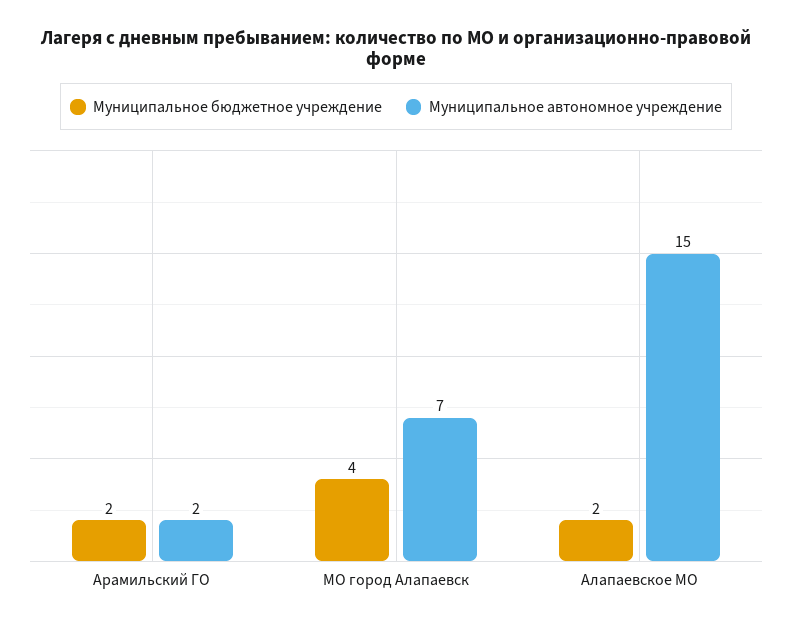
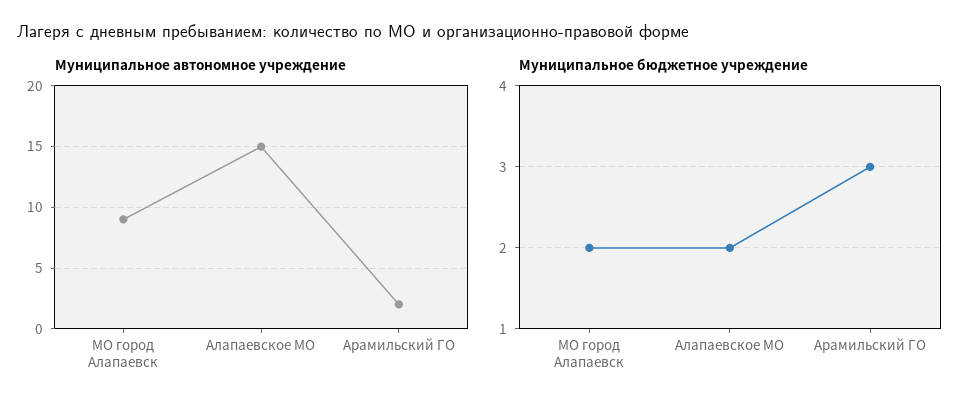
Муниципальное бюджетное учреждение, Арамильский ГО: 2 -> 3
Муниципальное бюджетное учреждение, МО город Алапаевск: 4 -> 2
Муниципальное автономное учреждение, МО город Алапаевск: 7 -> 9

